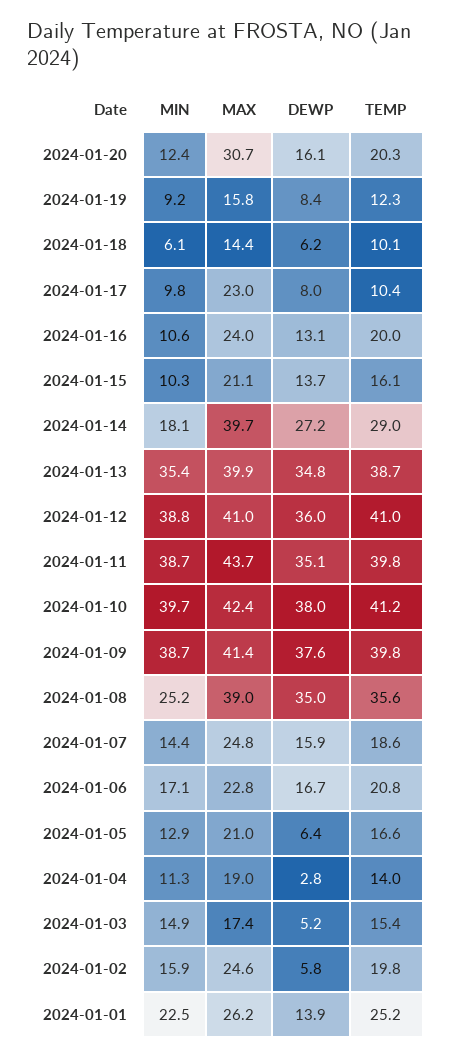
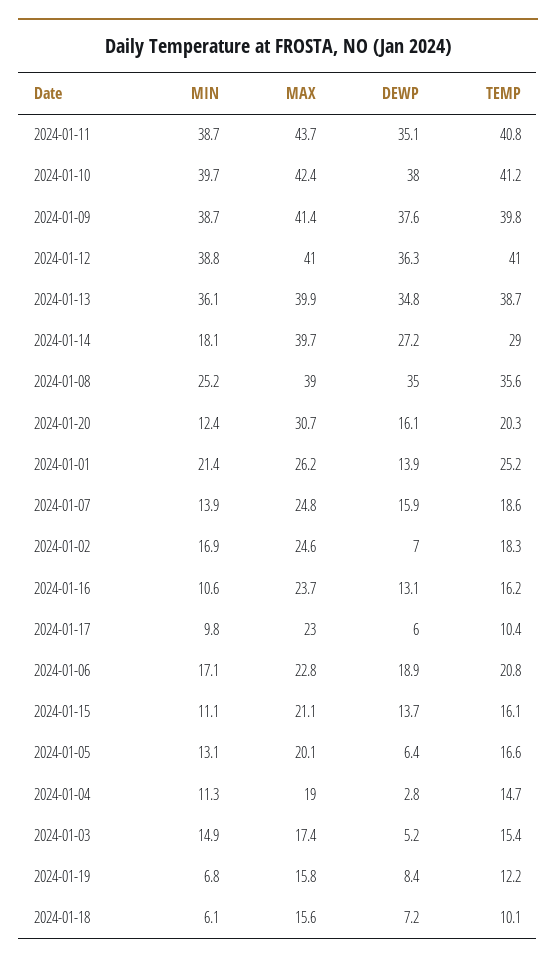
MIN, 2024-01-19: 9.2 -> 6.8
TEMP, 2024-01-19: 12.3 -> 12.2
MAX, 2024-01-18: 14.4 -> 15.6
DEWP, 2024-01-18: 6.2 -> 7.2
DEWP, 2024-01-17: 8 -> 6
MAX, 2024-01-16: 24 -> 23.7
TEMP, 2024-01-16: 20 -> 16.2
MIN, 2024-01-15: 10.3 -> 11.1
MIN, 2024-01-13: 35.4 -> 36.1
DEWP, 2024-01-12: 36 -> 36.3
TEMP, 2024-01-11: 39.8 -> 40.8
MIN, 2024-01-07: 14.4 -> 13.9
DEWP, 2024-01-06: 16.7 -> 18.9
MIN, 2024-01-05: 12.9 -> 13.1
MAX, 2024-01-05: 21 -> 20.1
TEMP, 2024-01-04: 14 -> 14.7
MIN, 2024-01-02: 15.9 -> 16.9
DEWP, 2024-01-02: 5.8 -> 7
TEMP, 2024-01-02: 19.8 -> 18.3
MIN, 2024-01-01: 22.5 -> 21.4

